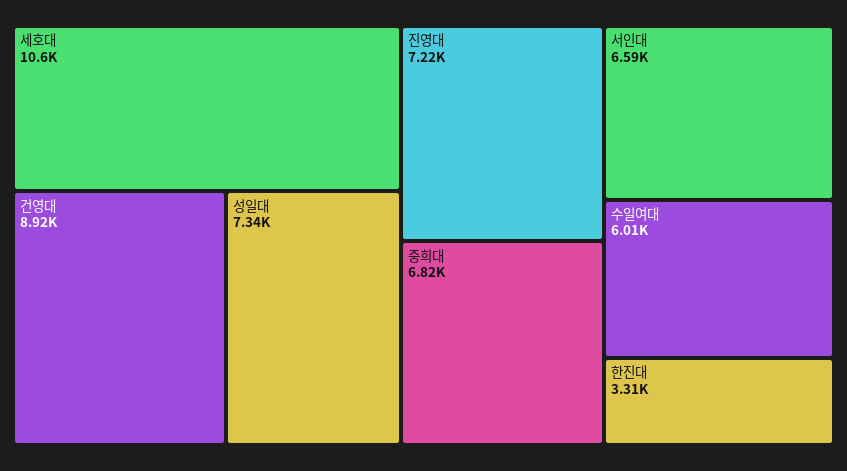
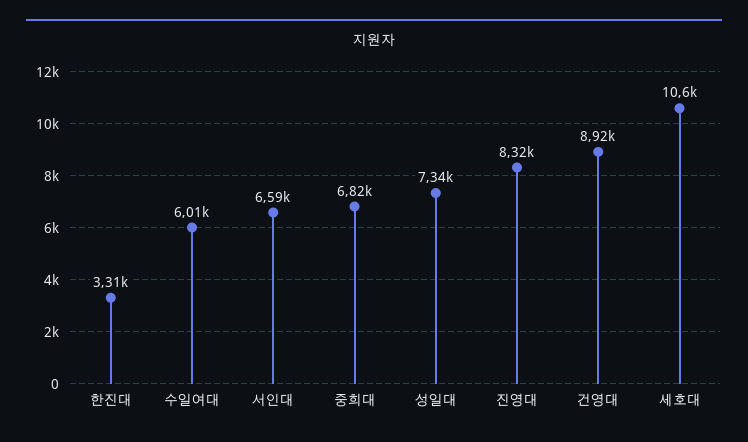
진영대: 7220 -> 8320

